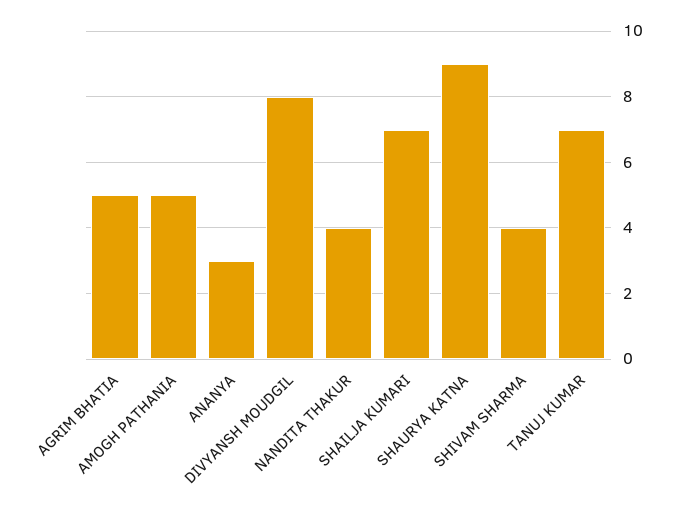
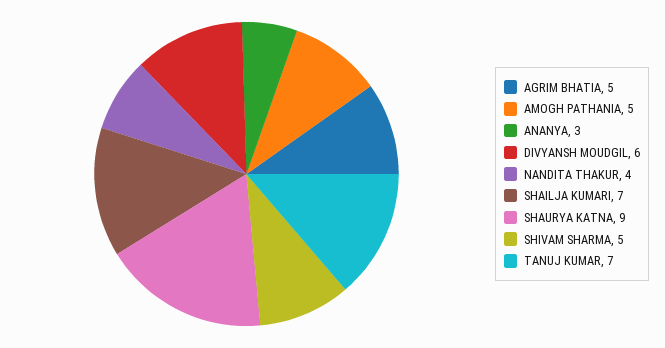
DIVYANSH MOUDGIL: 8 -> 6
SHIVAM SHARMA: 4 -> 5

